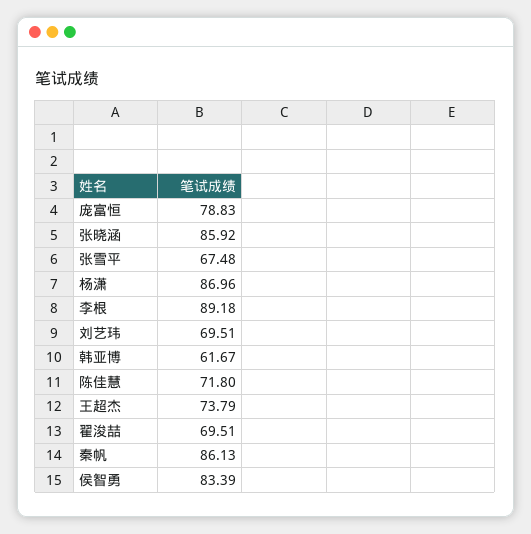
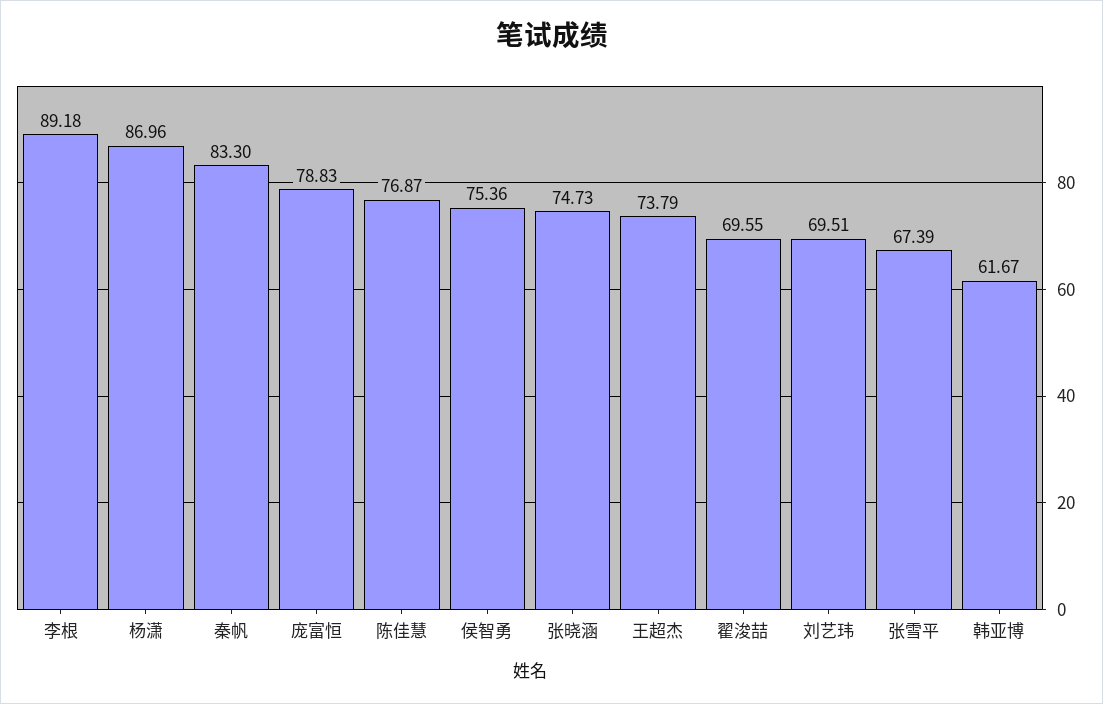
张晓涵: 85.92 -> 74.73
张雪平: 67.48 -> 67.39
陈佳慧: 71.8 -> 76.87
翟浚喆: 69.51 -> 69.55
秦帆: 86.13 -> 83.3
侯智勇: 83.39 -> 75.36

